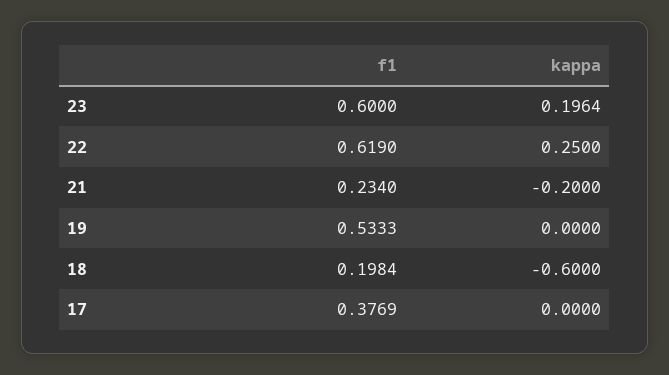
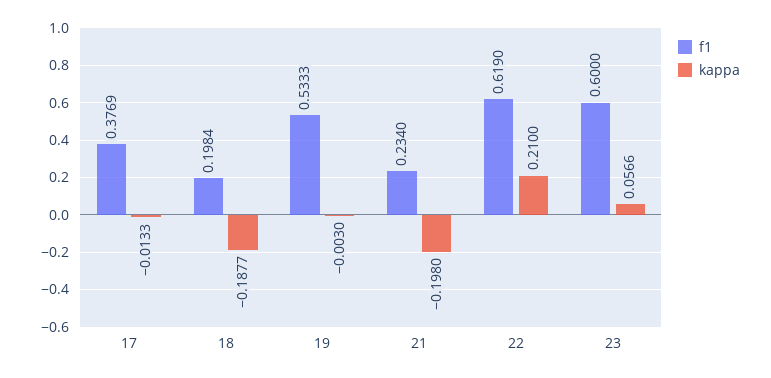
kappa, 23: 0.1964 -> 0.0566
kappa, 22: 0.25 -> 0.21
kappa, 21: -0.2 -> -0.198
kappa, 19: 0 -> -0.003
kappa, 18: -0.6 -> -0.1877
kappa, 17: 0 -> -0.0133

